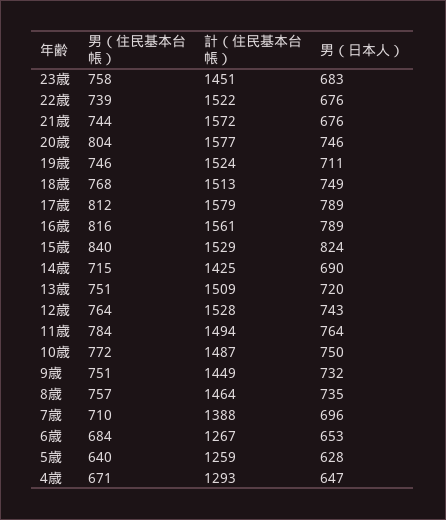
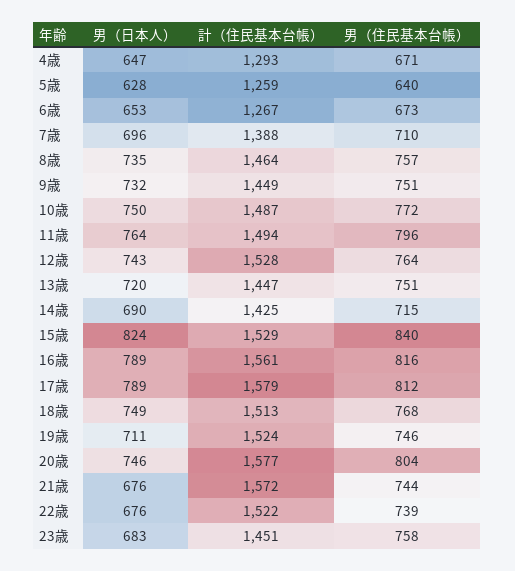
計（住民基本台帳）, 13歳: 1509 -> 1447
男（住民基本台帳）, 11歳: 784 -> 796
男（住民基本台帳）, 6歳: 684 -> 673

